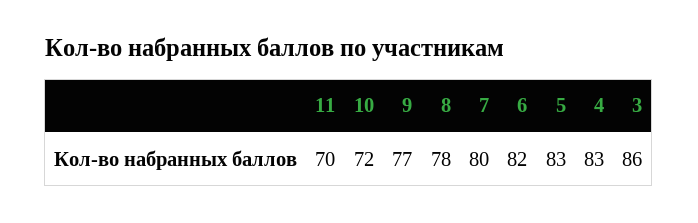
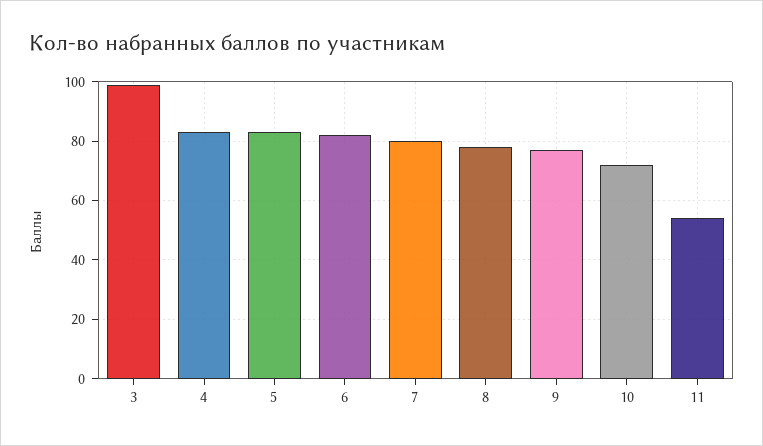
11: 70 -> 55
3: 86 -> 100

